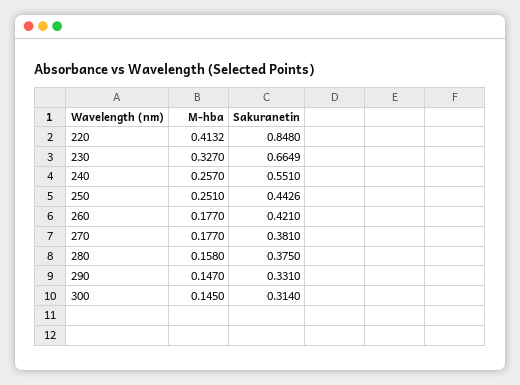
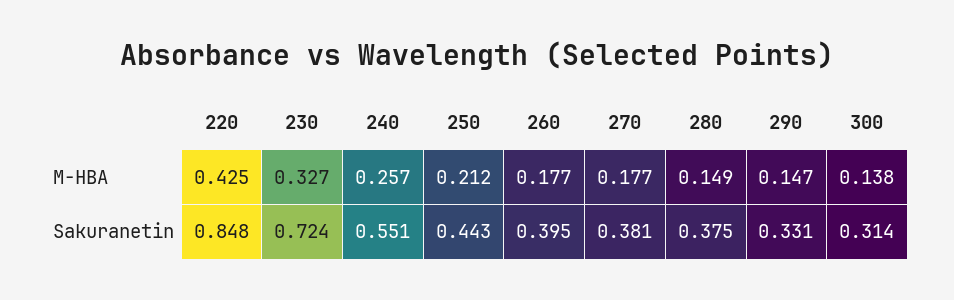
M-hba, 220: 0.4132 -> 0.425
Sakuranetin, 230: 0.6649 -> 0.724
M-hba, 250: 0.251 -> 0.212
Sakuranetin, 260: 0.421 -> 0.395
M-hba, 280: 0.158 -> 0.149
M-hba, 300: 0.145 -> 0.138

